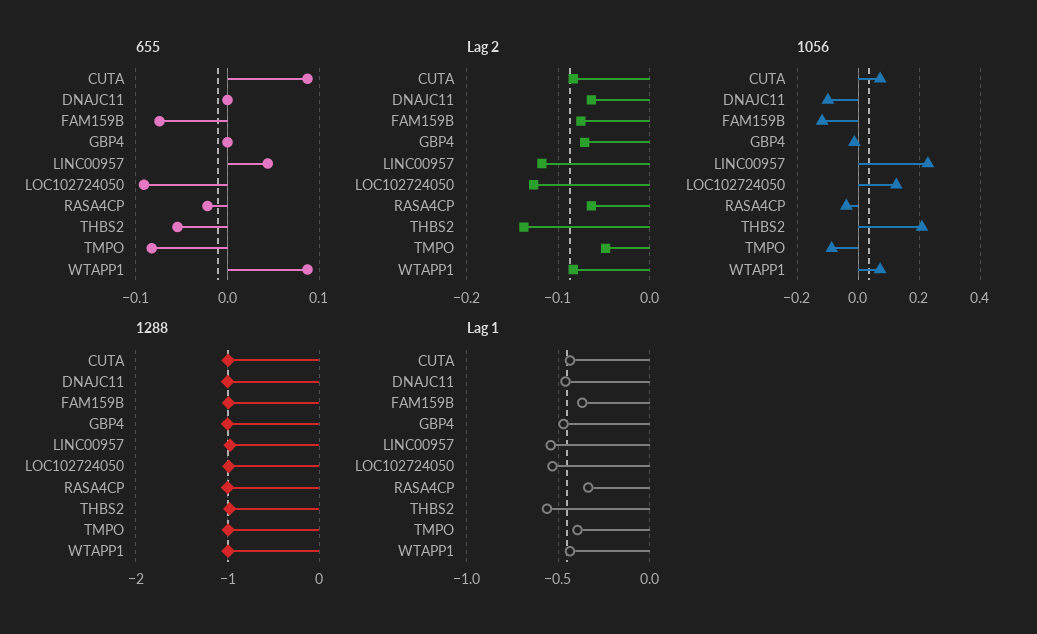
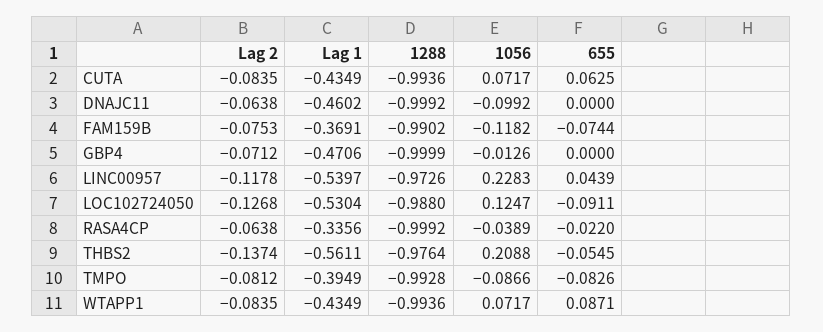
655, CUTA: 0.09 -> 0.0625
Lag 2, TMPO: -0.05 -> -0.0812

